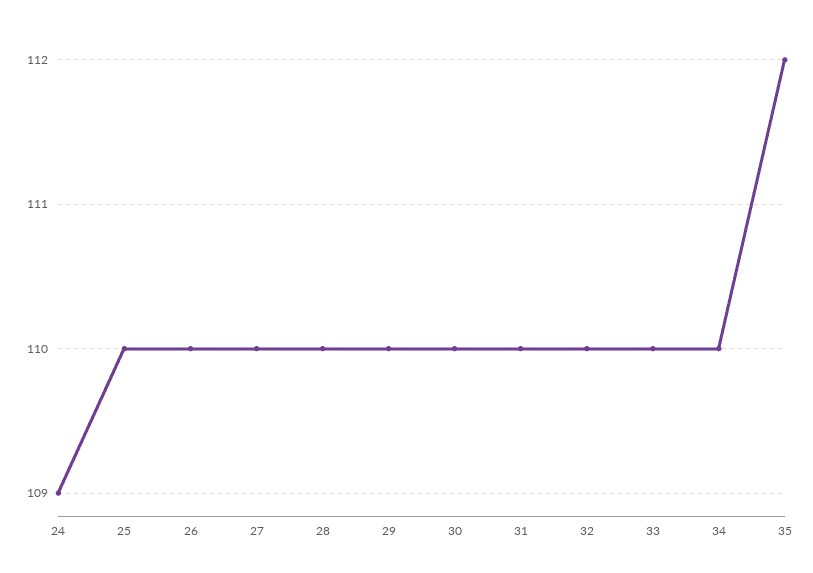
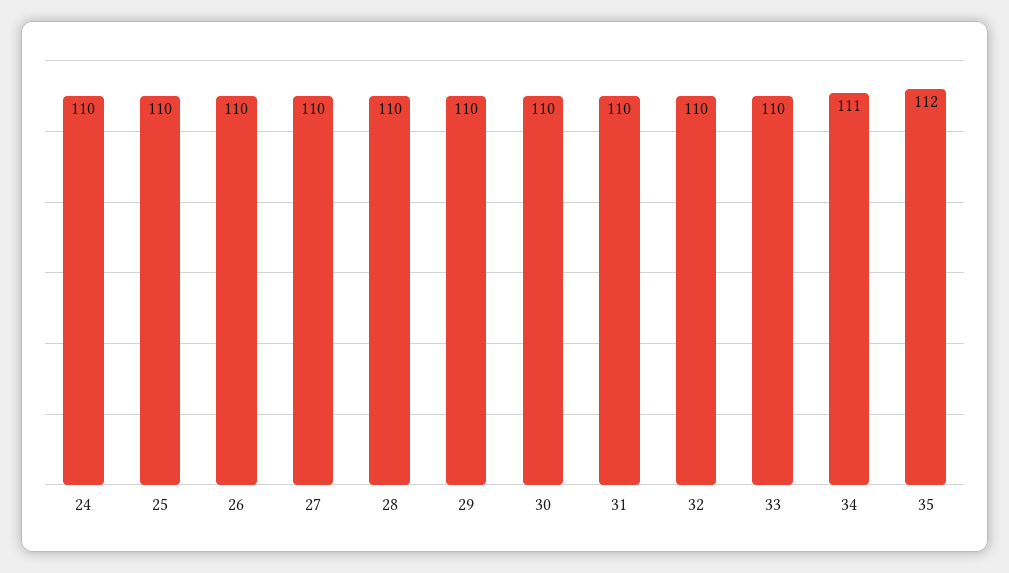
24: 109 -> 110
34: 110 -> 111

